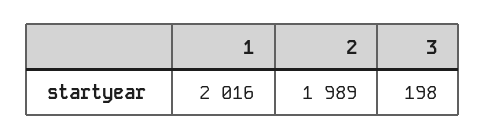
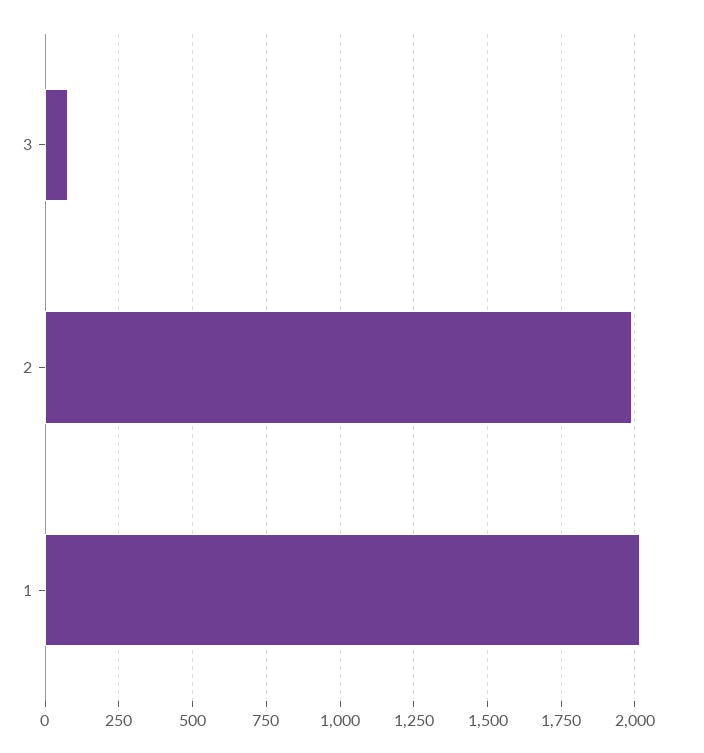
3: 198 -> 75

